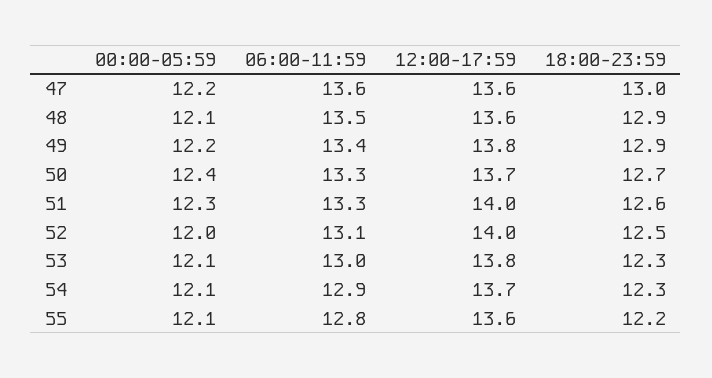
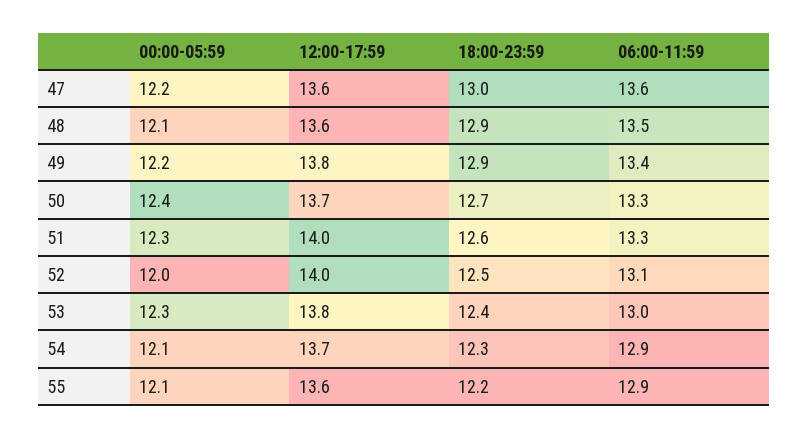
00:00-05:59, 53: 12.1 -> 12.3
18:00-23:59, 53: 12.3 -> 12.4
06:00-11:59, 55: 12.8 -> 12.9

